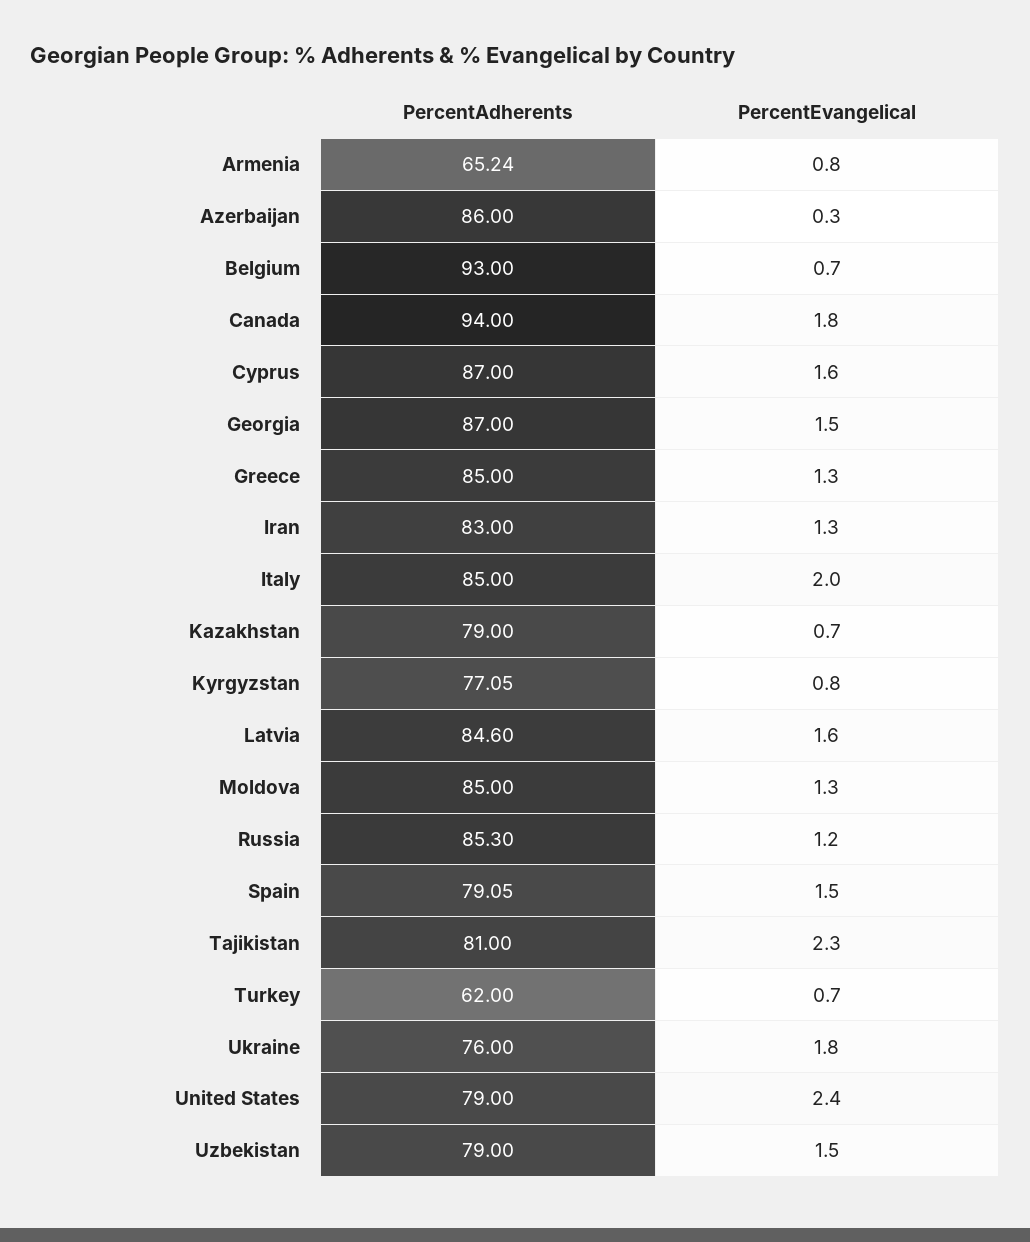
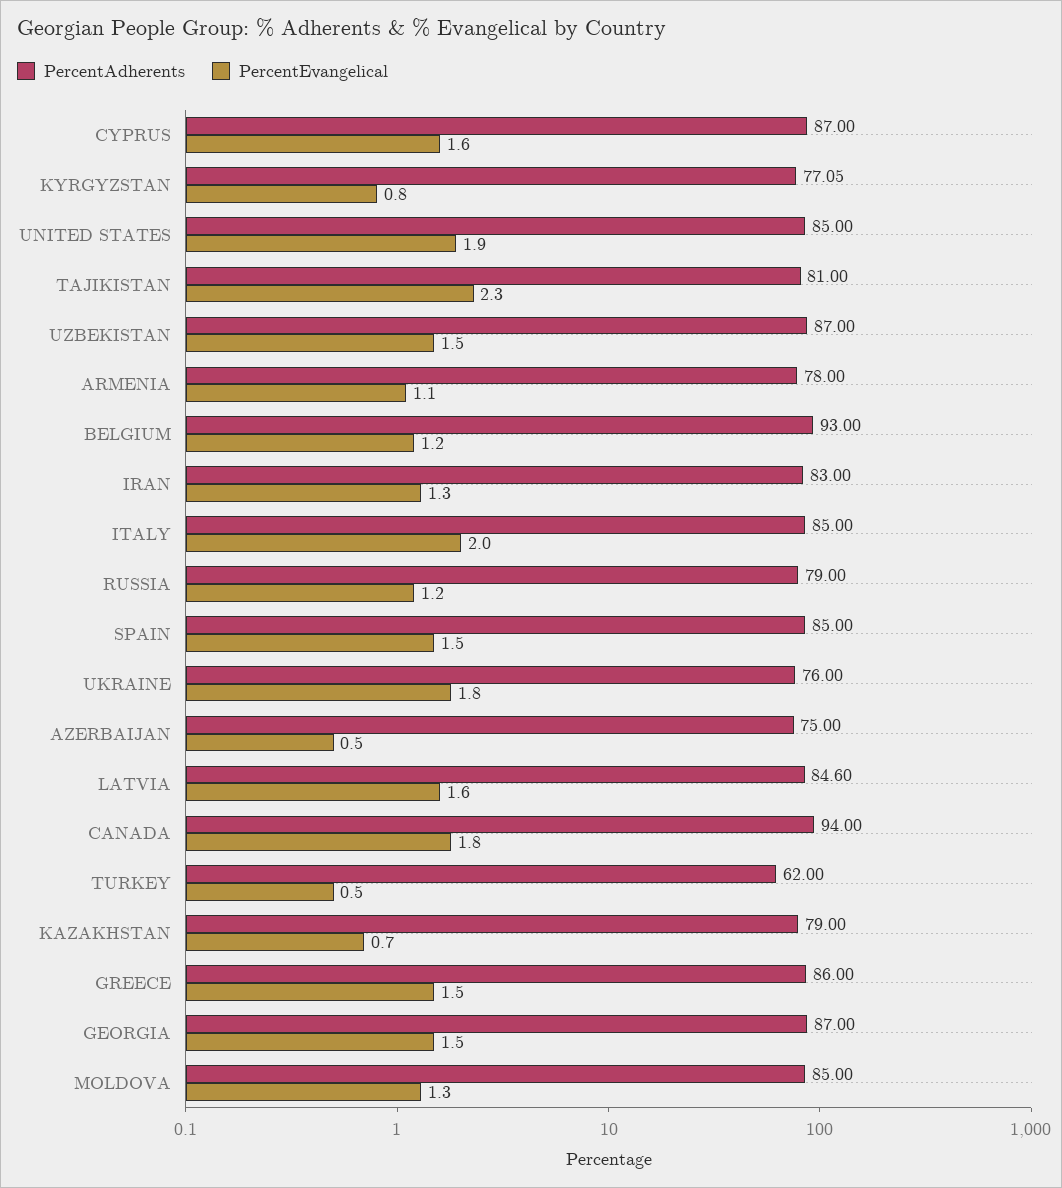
PercentAdherents, Armenia: 65.24 -> 78
PercentEvangelical, Armenia: 0.8 -> 1.1
PercentAdherents, Azerbaijan: 86 -> 75
PercentEvangelical, Azerbaijan: 0.3 -> 0.5
PercentEvangelical, Belgium: 0.7 -> 1.2
PercentAdherents, Greece: 85 -> 86
PercentEvangelical, Greece: 1.3 -> 1.5
PercentAdherents, Russia: 85.3 -> 79
PercentAdherents, Spain: 79.05 -> 85
PercentEvangelical, Turkey: 0.7 -> 0.5
PercentAdherents, United States: 79 -> 85
PercentEvangelical, United States: 2.4 -> 1.9
PercentAdherents, Uzbekistan: 79 -> 87

